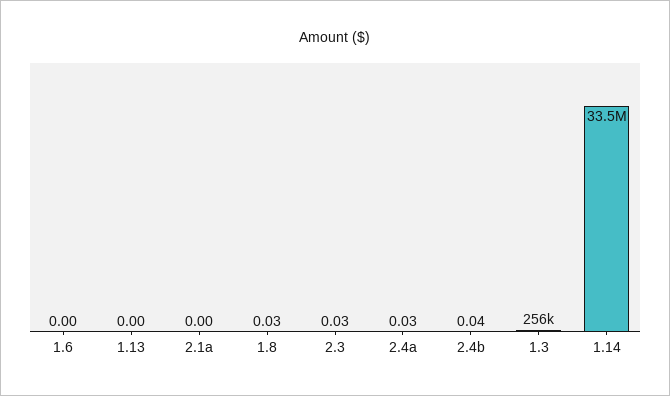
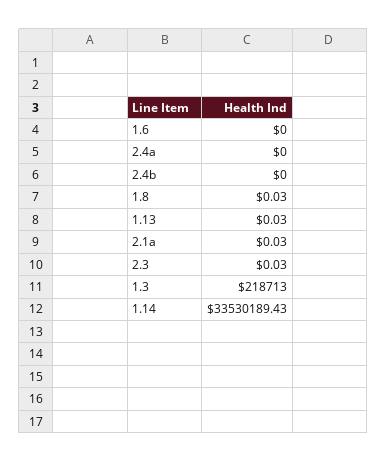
1.13: 0 -> 0.03
2.1a: 0 -> 0.03
2.4a: 0.03 -> 0
2.4b: 0.04 -> 0
1.3: 256000 -> 218713

